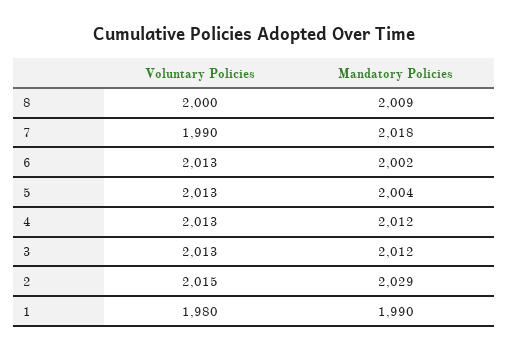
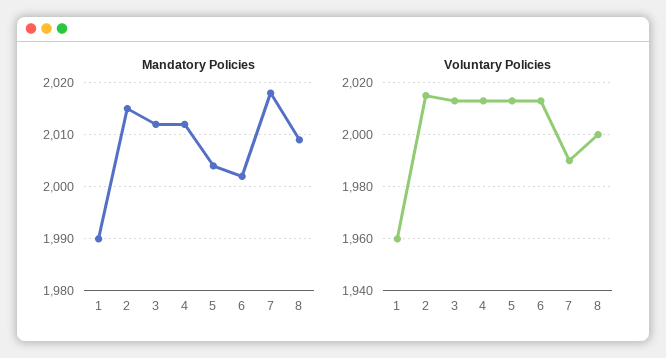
Mandatory Policies, 2: 2029 -> 2015
Voluntary Policies, 1: 1980 -> 1960

